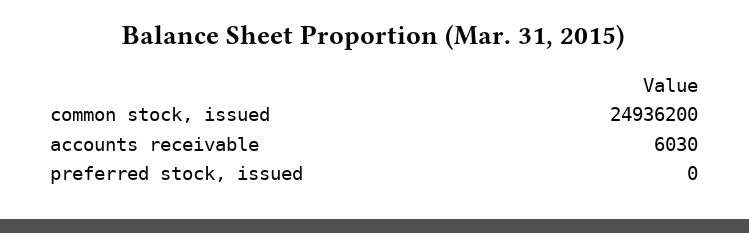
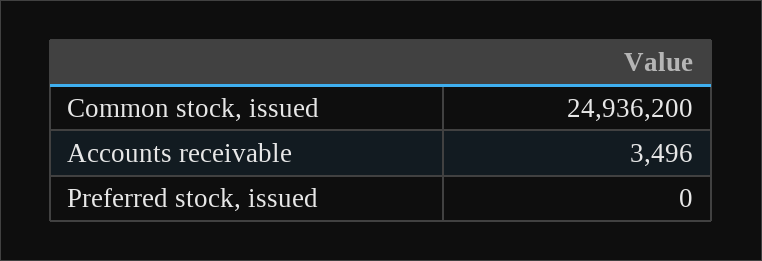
accounts receivable: 6030 -> 3496

